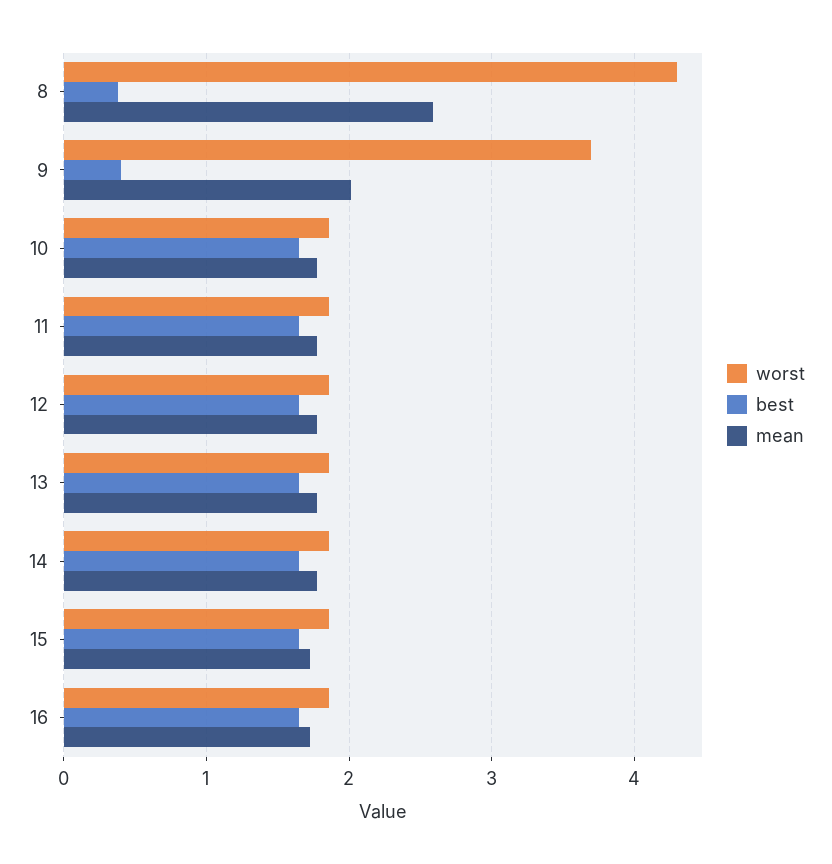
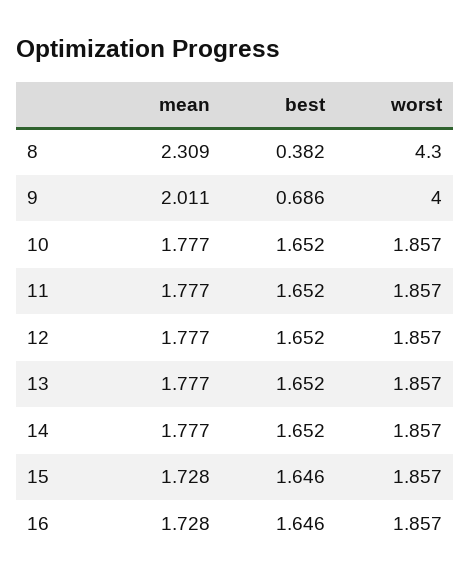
mean, 8: 2.6 -> 2.309
worst, 9: 3.7 -> 4
best, 9: 0.4 -> 0.686

